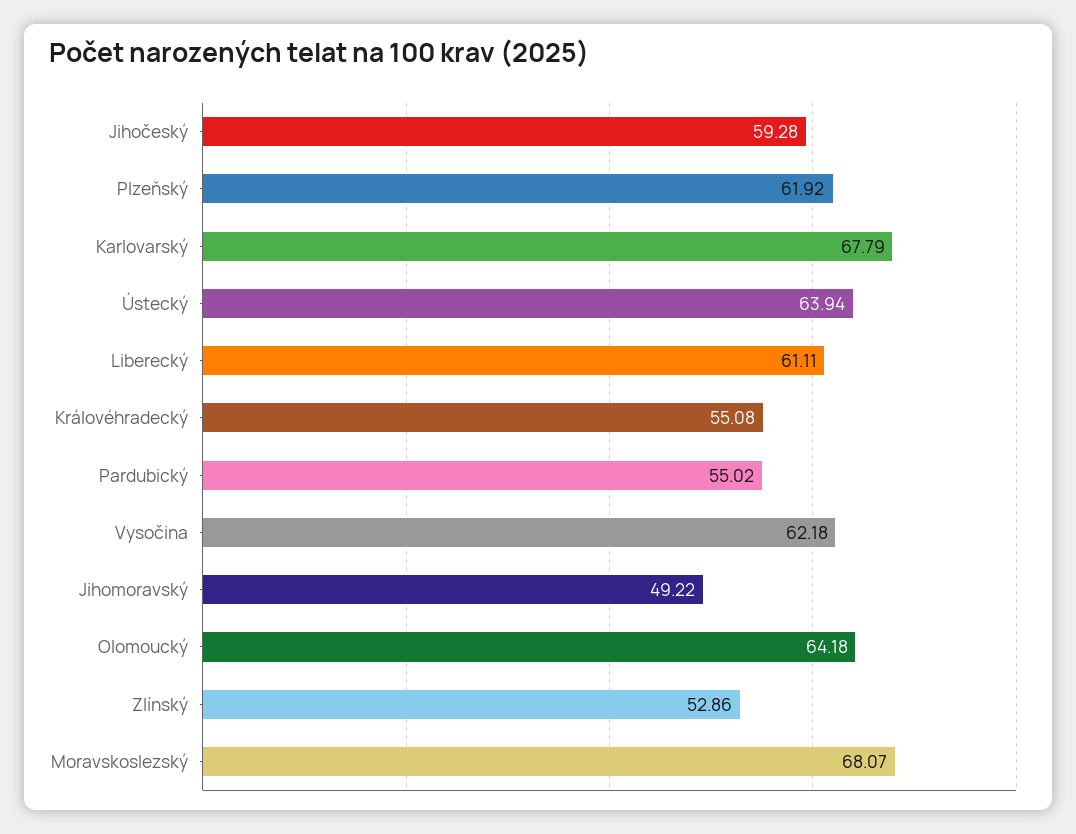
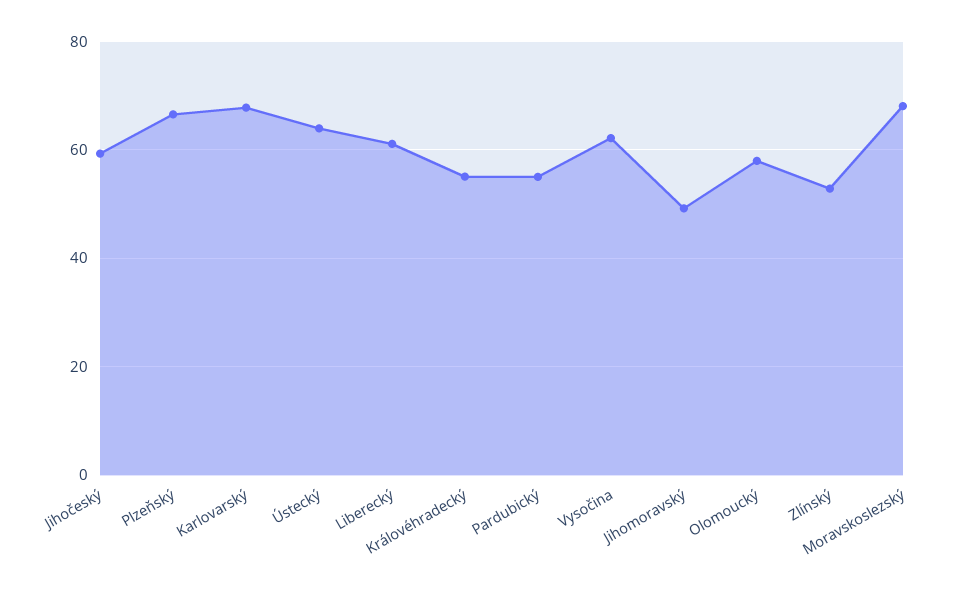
Plzeňský: 61.92 -> 66
Olomoucký: 64.18 -> 58

